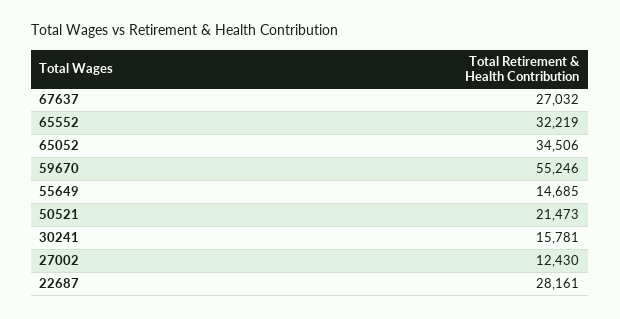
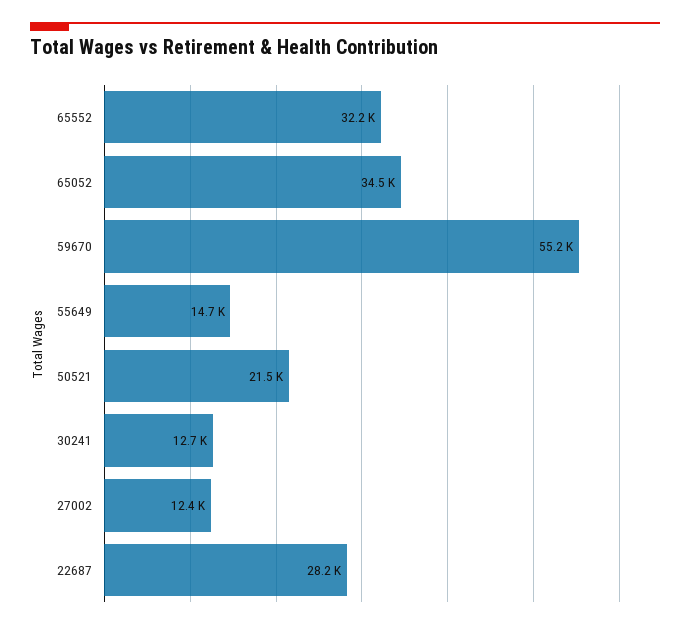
67637: 27032 -> none
30241: 15781 -> 12700

